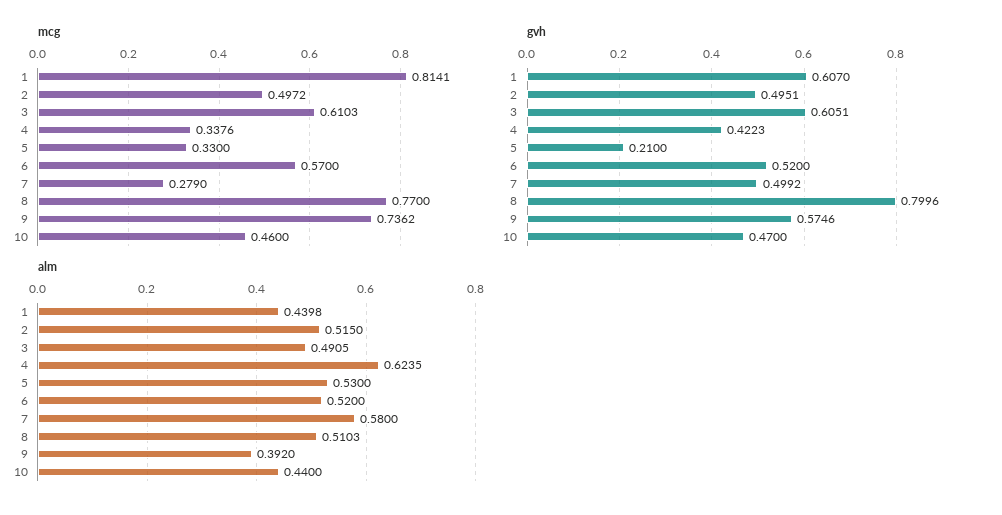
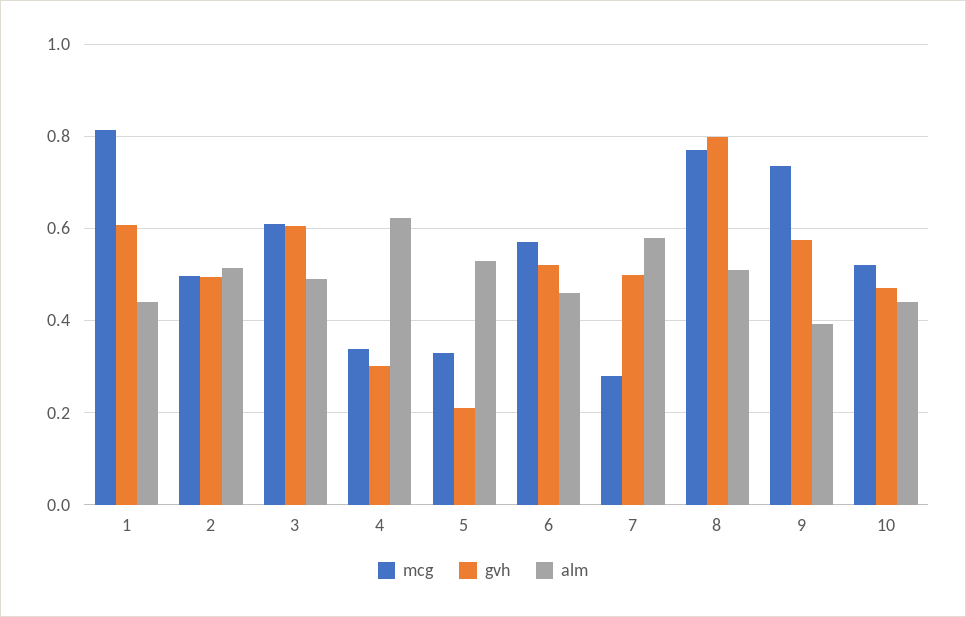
mcg, 10: 0.46 -> 0.52
gvh, 4: 0.4223 -> 0.3
alm, 6: 0.52 -> 0.46

